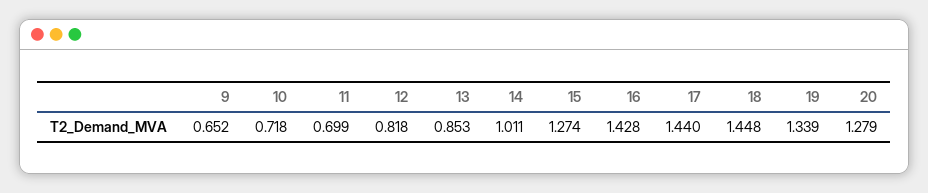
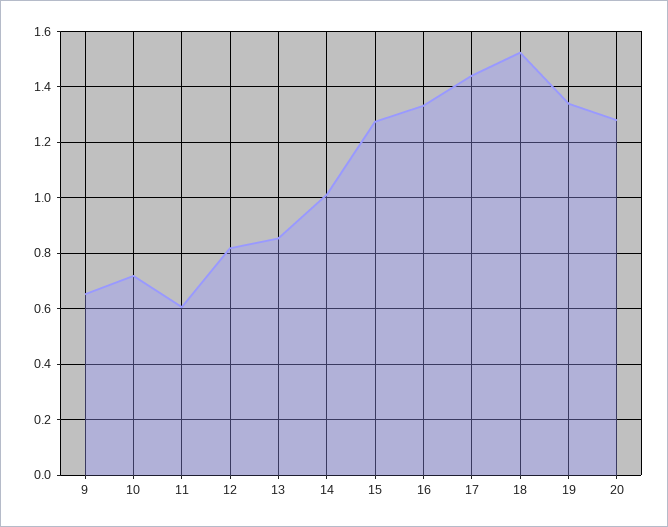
11: 0.699 -> 0.6
16: 1.428 -> 1.325
18: 1.448 -> 1.525

